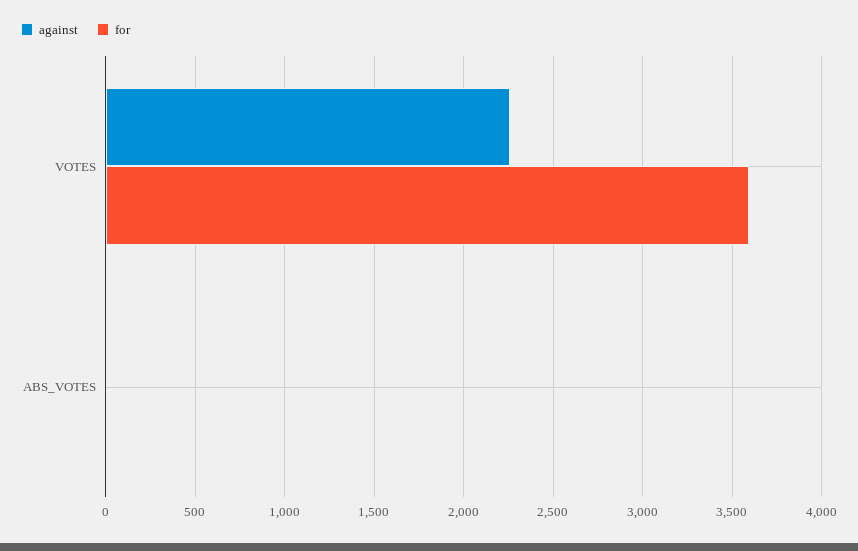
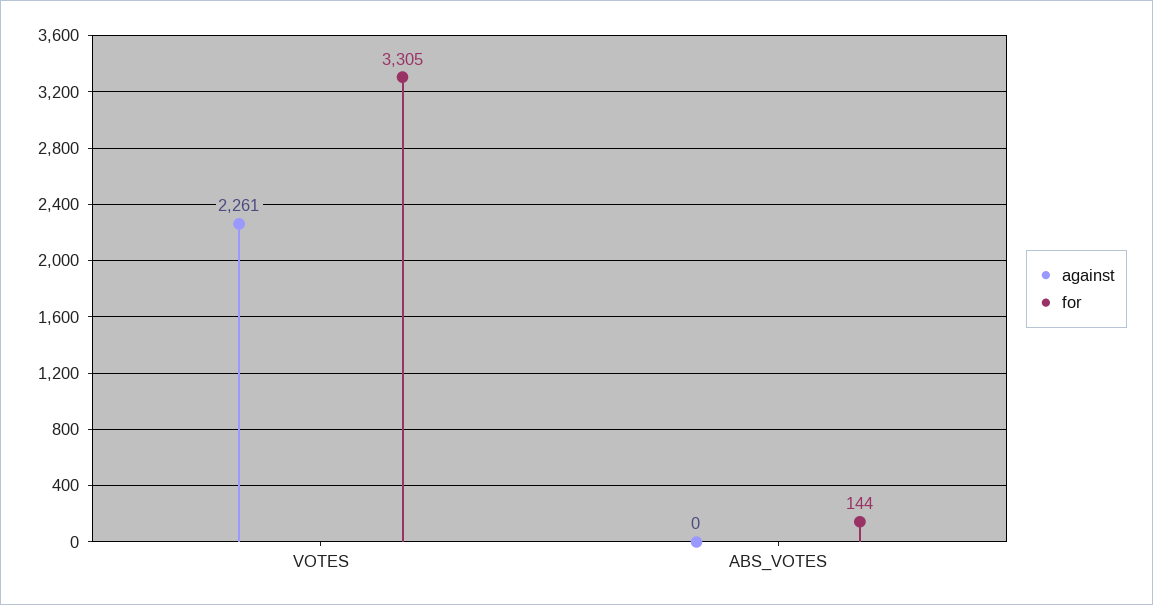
for, VOTES: 3600 -> 3305
for, ABS_VOTES: 0 -> 144

